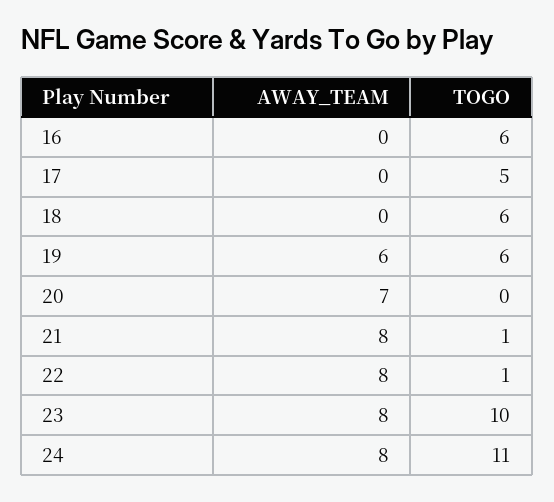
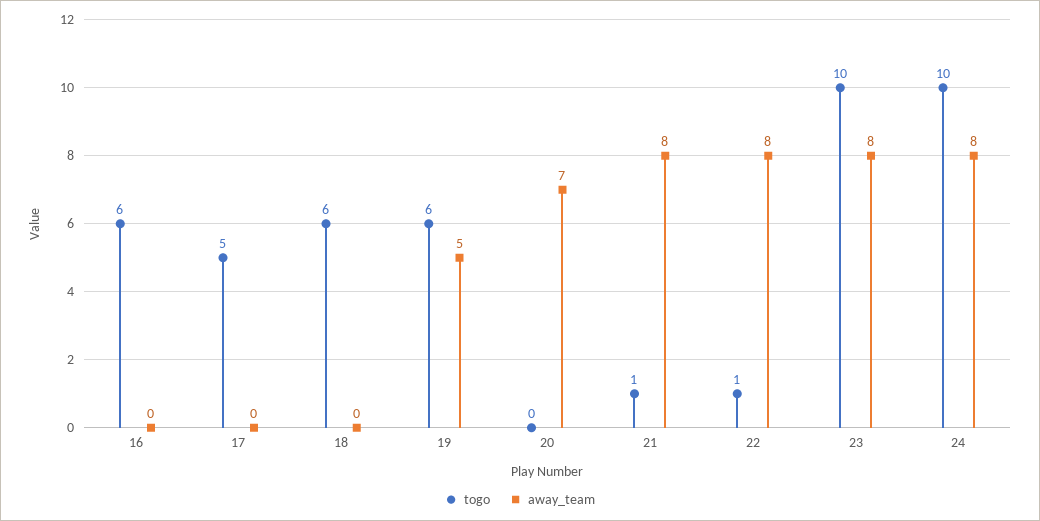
AWAY_TEAM, 19: 6 -> 5
TOGO, 24: 11 -> 10

